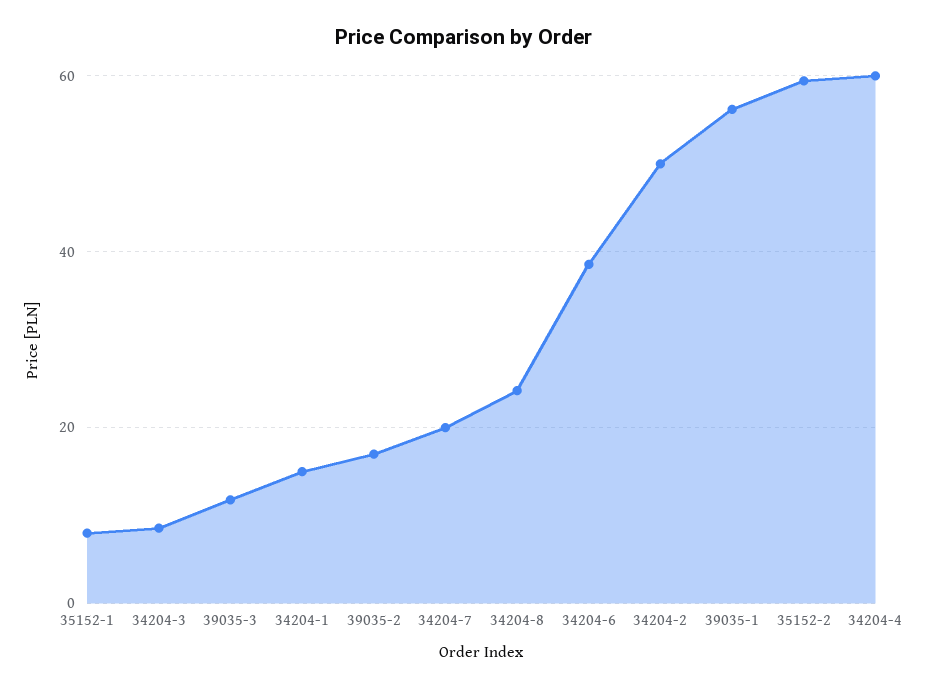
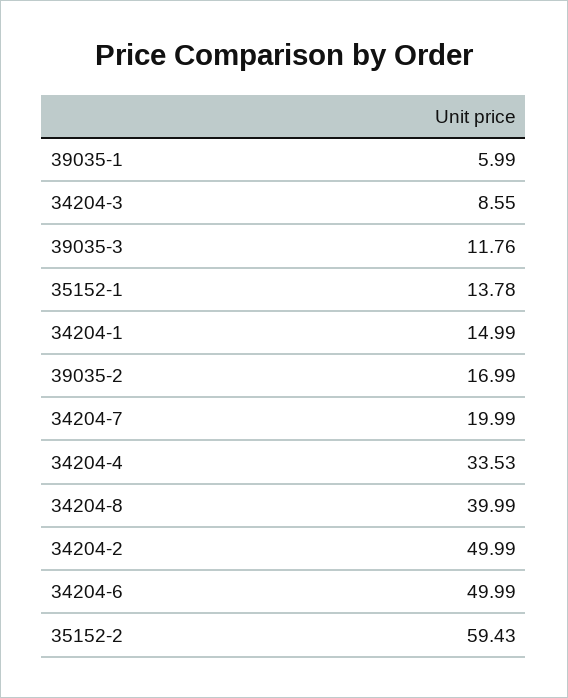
35152-1: 8 -> 13.78
34204-8: 24 -> 39.99
34204-6: 38 -> 49.99
39035-1: 56 -> 5.99
34204-4: 60 -> 33.53

